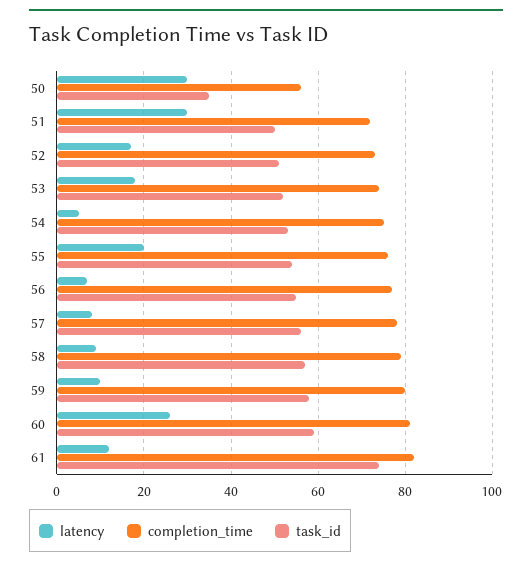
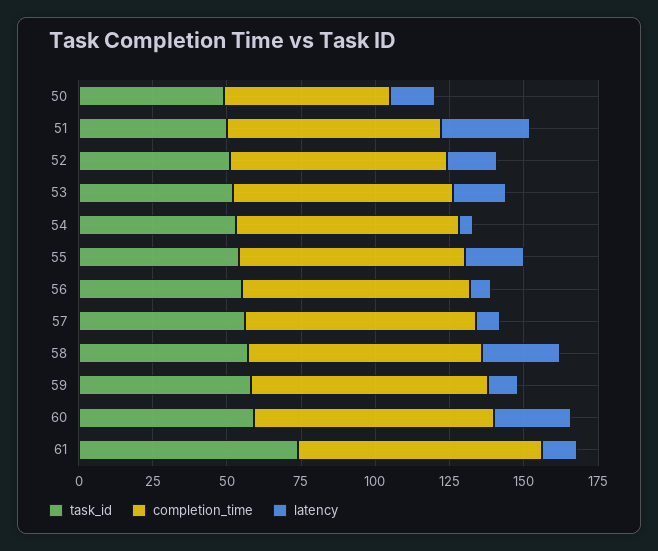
latency, 50: 30 -> 15
task_id, 50: 35 -> 50
latency, 58: 10 -> 25

